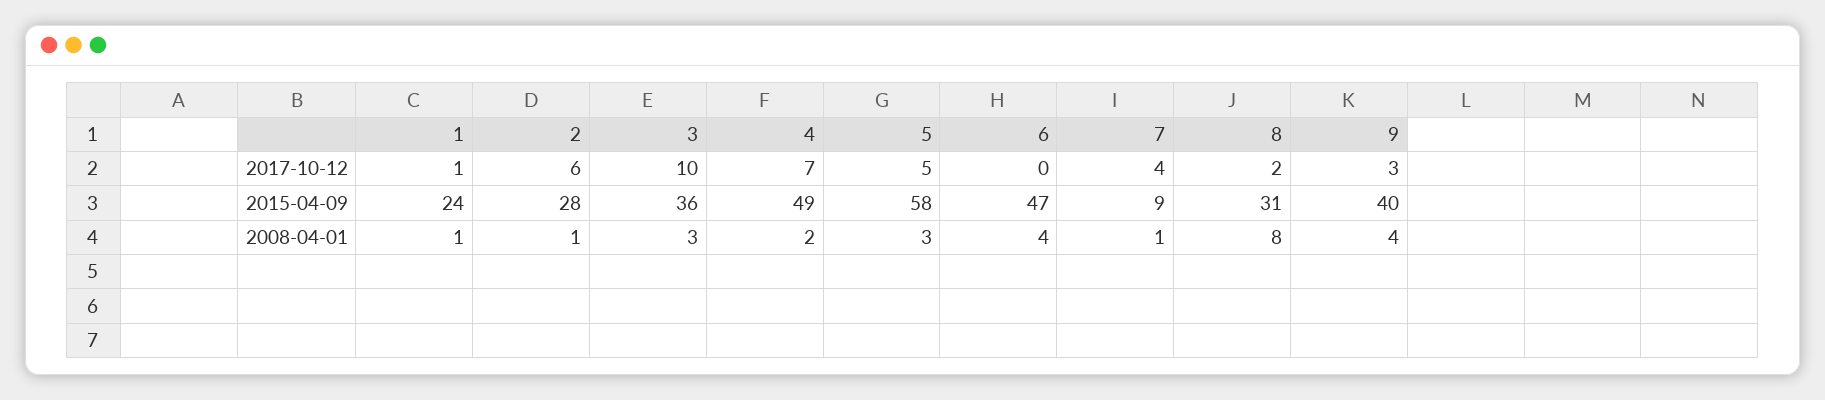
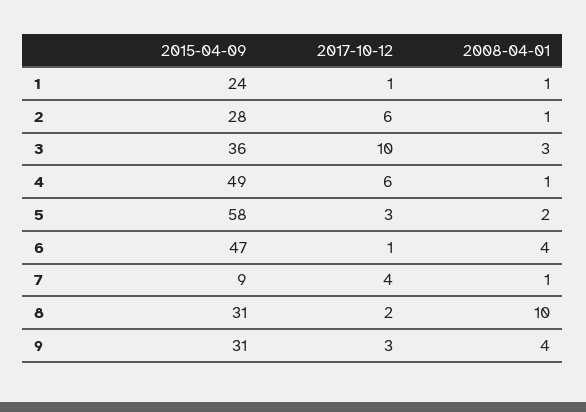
4, 2017-10-12: 7 -> 6
5, 2017-10-12: 5 -> 3
6, 2017-10-12: 0 -> 1
9, 2015-04-09: 40 -> 31
4, 2008-04-01: 2 -> 1
5, 2008-04-01: 3 -> 2
8, 2008-04-01: 8 -> 10

